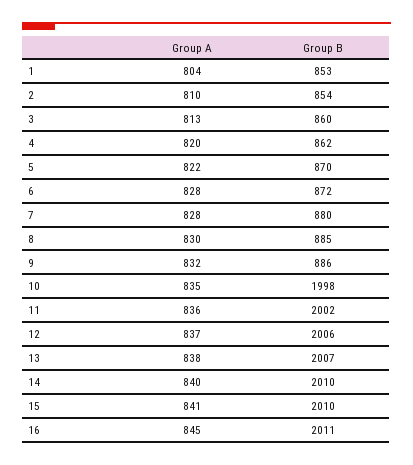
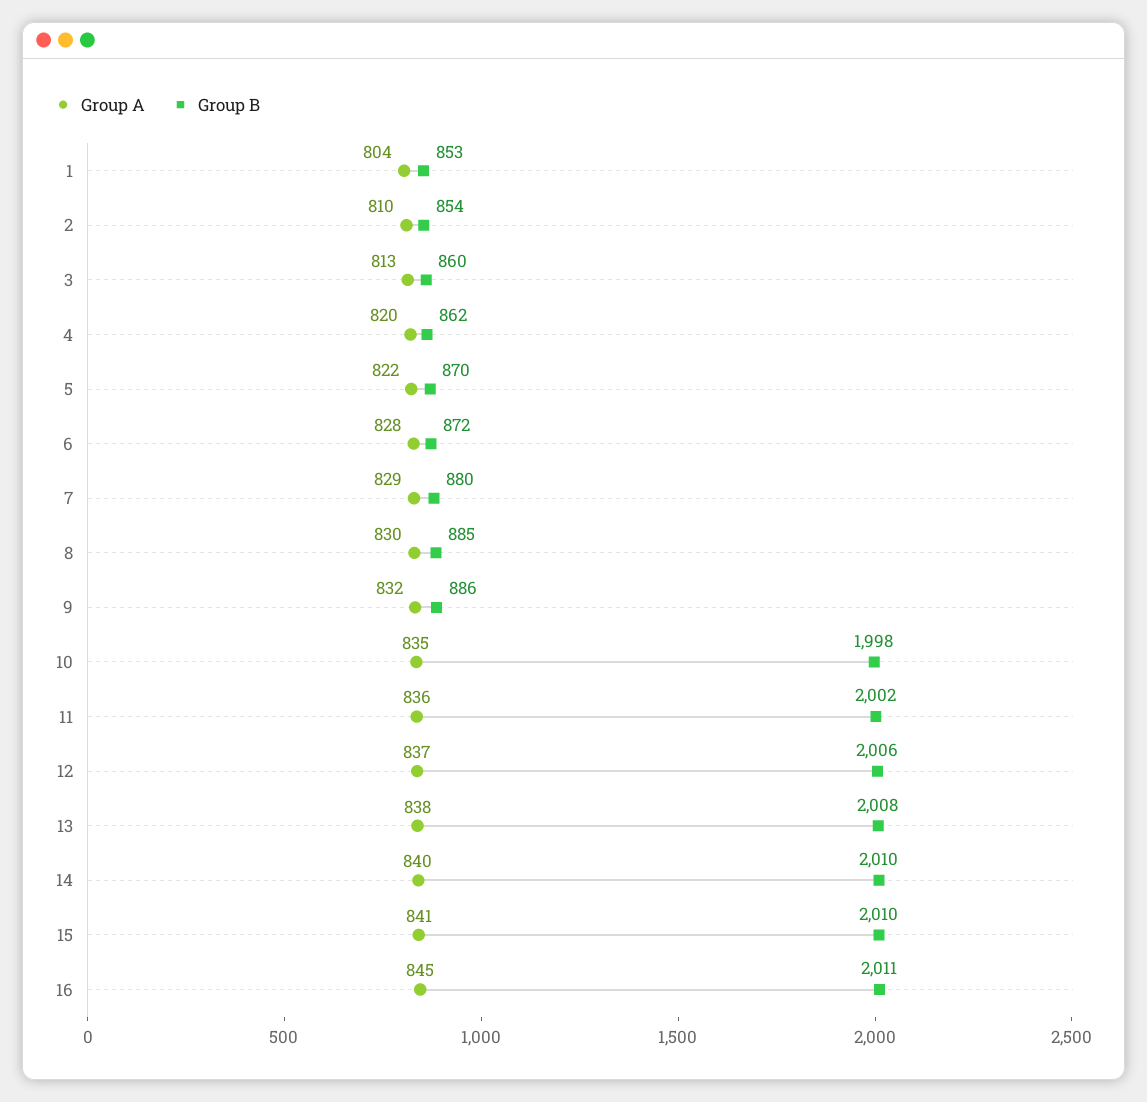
Group A, 7: 828 -> 829
Group B, 13: 2007 -> 2008

